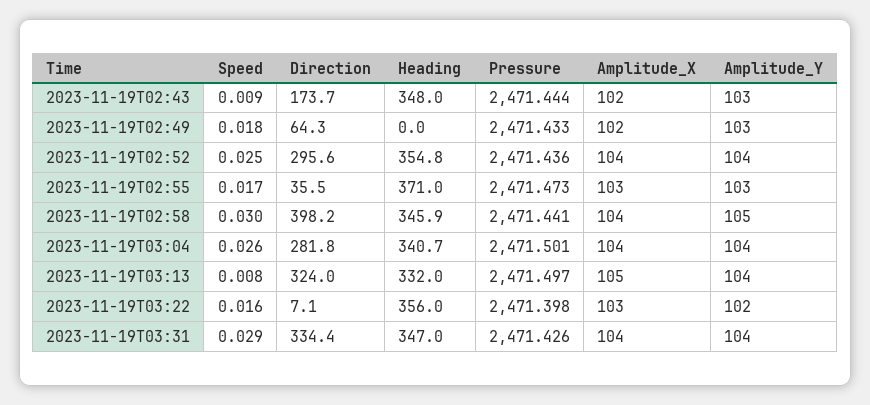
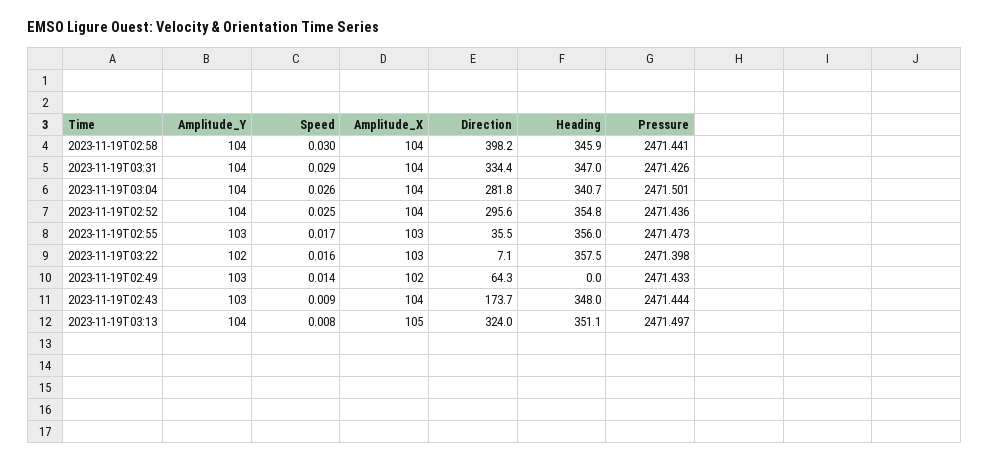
Amplitude_X, 2023-11-19T02:43: 102 -> 104
Speed, 2023-11-19T02:49: 0.018 -> 0.014
Heading, 2023-11-19T02:55: 371 -> 356
Amplitude_Y, 2023-11-19T02:58: 105 -> 104
Heading, 2023-11-19T03:13: 332 -> 351.1
Heading, 2023-11-19T03:22: 356 -> 357.5

